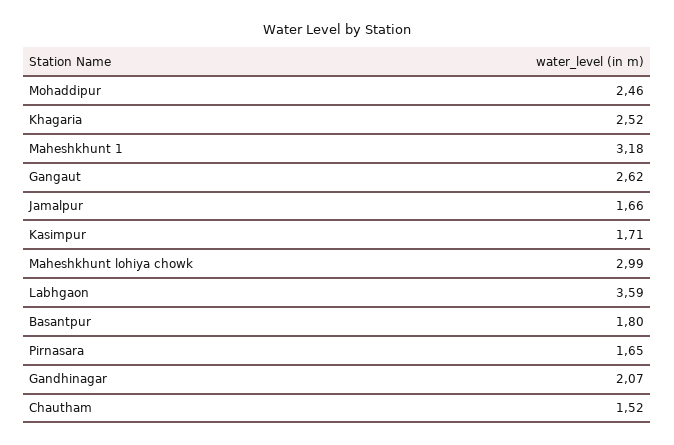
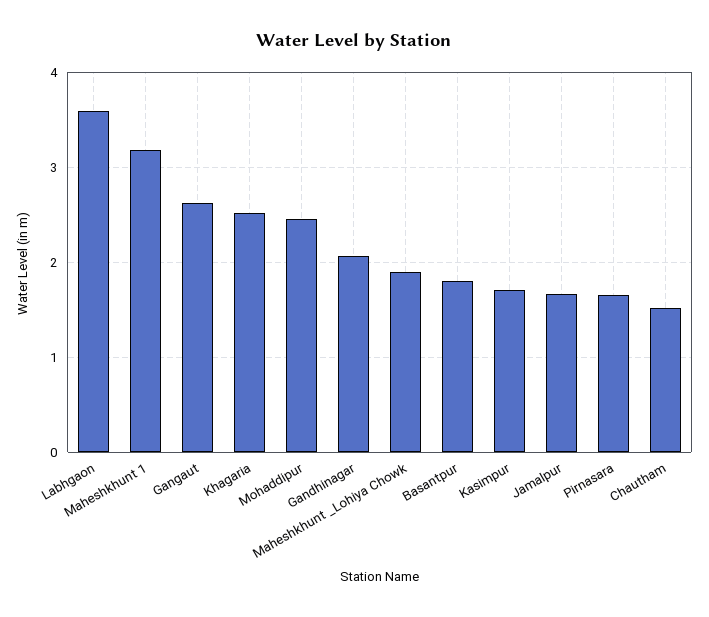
Maheshkhunt  lohiya chowk: 2.99 -> 1.9

